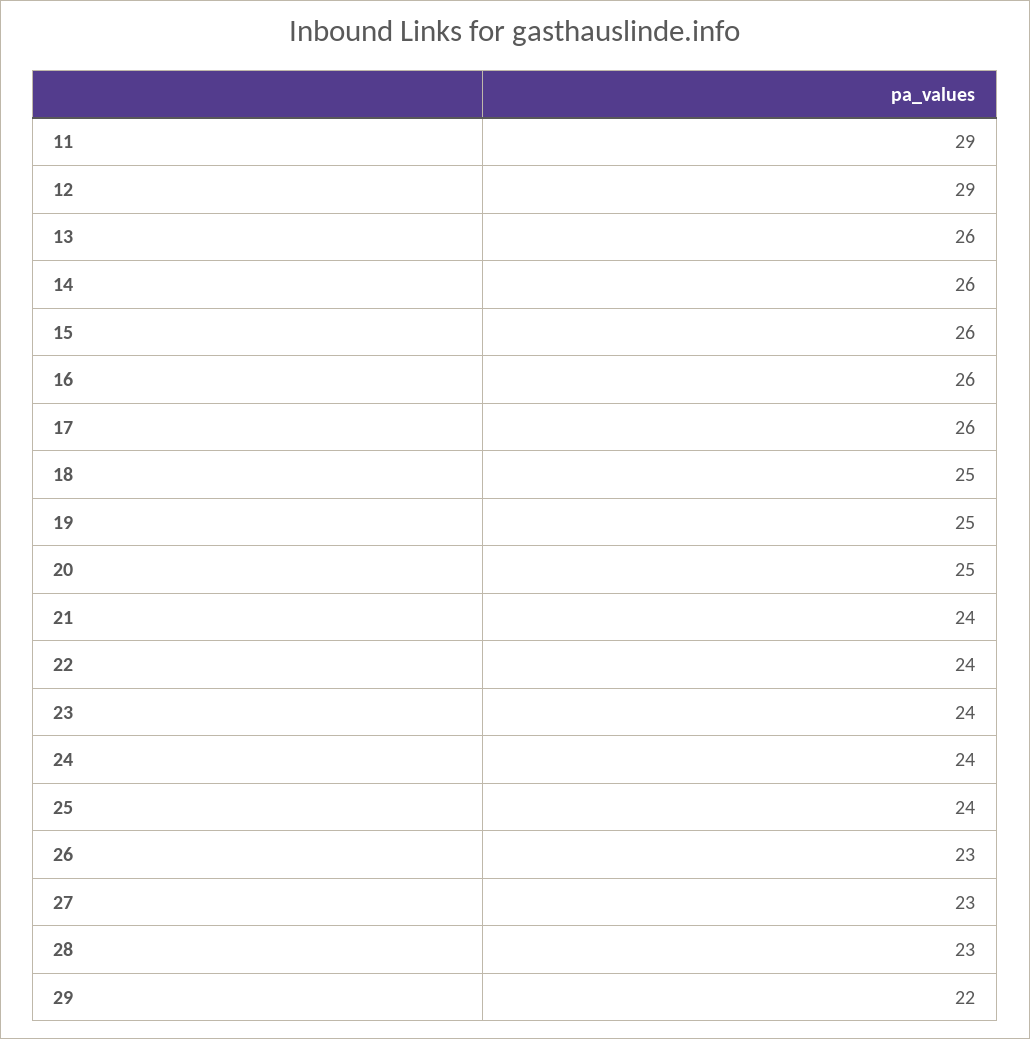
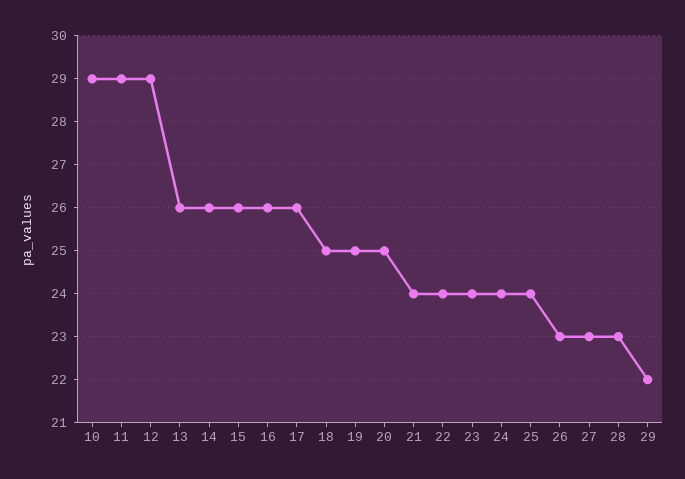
10: none -> 29

